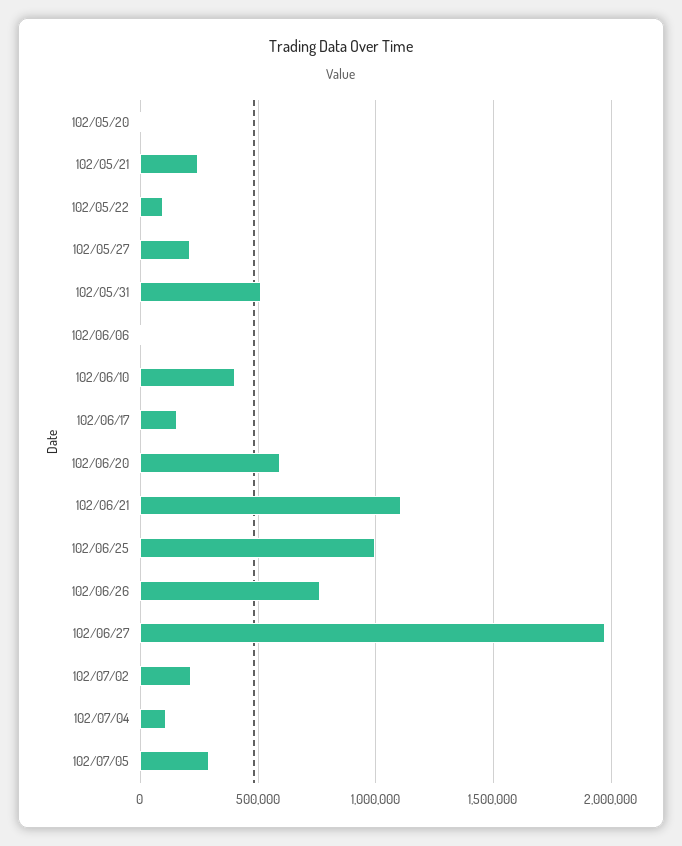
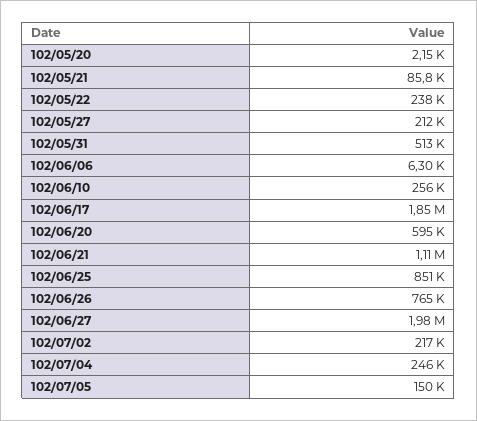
102/05/21: 250000 -> 85800
102/05/22: 100000 -> 238000
102/06/10: 400000 -> 256000
102/06/17: 150000 -> 1850000
102/06/25: 1000000 -> 851000
102/07/04: 100000 -> 246000
102/07/05: 300000 -> 150000

